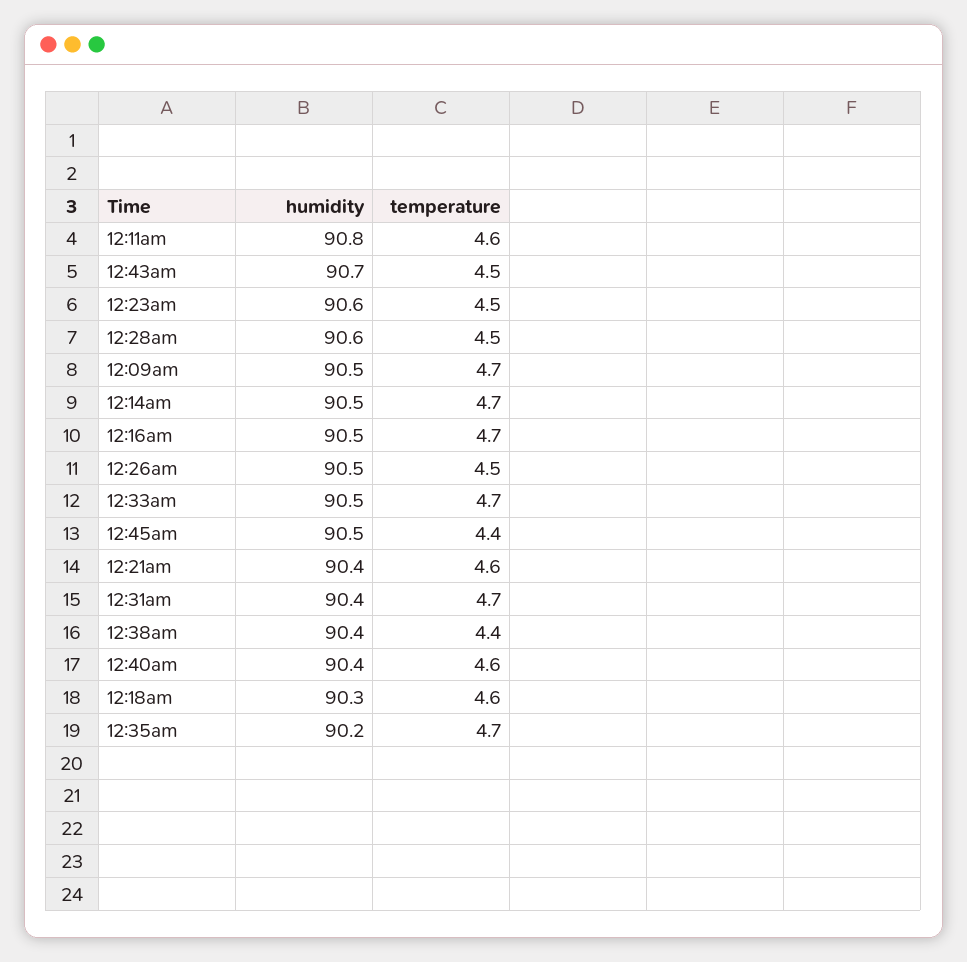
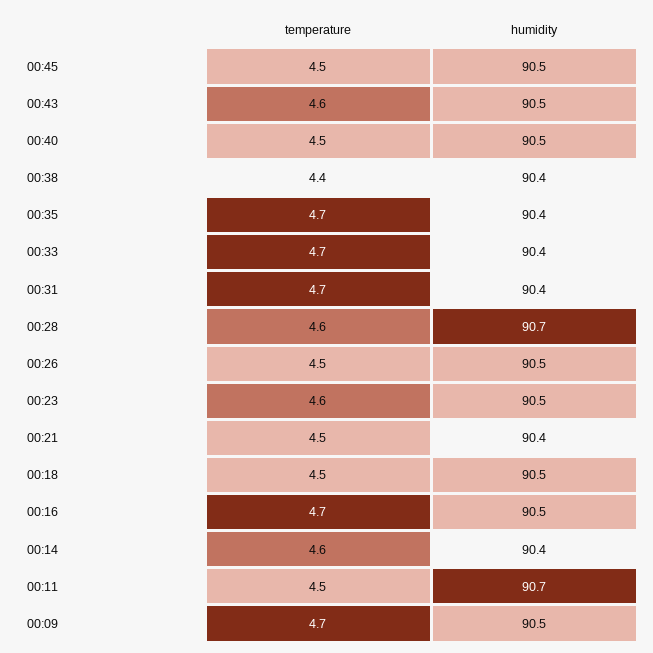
humidity, 12:11am: 90.8 -> 90.7
temperature, 12:11am: 4.6 -> 4.5
humidity, 12:43am: 90.7 -> 90.5
temperature, 12:43am: 4.5 -> 4.6
humidity, 12:23am: 90.6 -> 90.5
temperature, 12:23am: 4.5 -> 4.6
humidity, 12:28am: 90.6 -> 90.7
temperature, 12:28am: 4.5 -> 4.6
humidity, 12:14am: 90.5 -> 90.4
temperature, 12:14am: 4.7 -> 4.6
humidity, 12:33am: 90.5 -> 90.4
temperature, 12:45am: 4.4 -> 4.5
temperature, 12:21am: 4.6 -> 4.5
humidity, 12:40am: 90.4 -> 90.5
temperature, 12:40am: 4.6 -> 4.5
humidity, 12:18am: 90.3 -> 90.5
temperature, 12:18am: 4.6 -> 4.5
humidity, 12:35am: 90.2 -> 90.4

